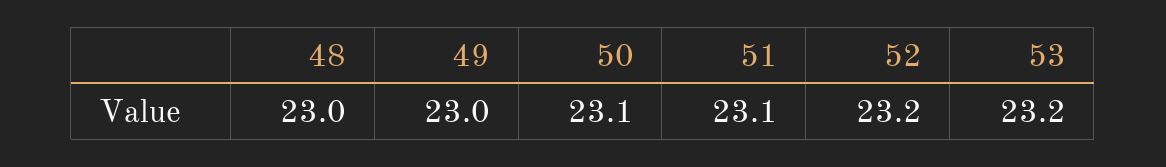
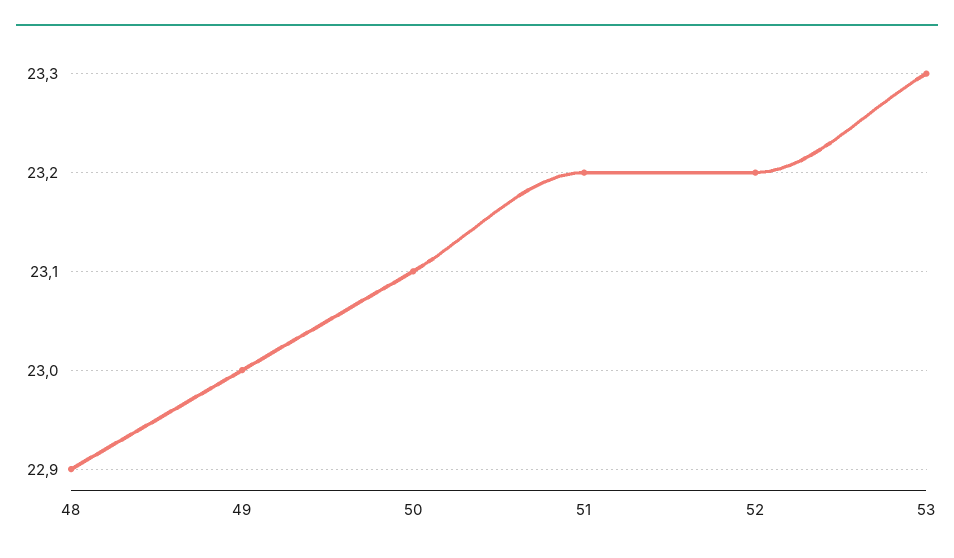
48: 23 -> 22.9
51: 23.1 -> 23.2
53: 23.2 -> 23.3

